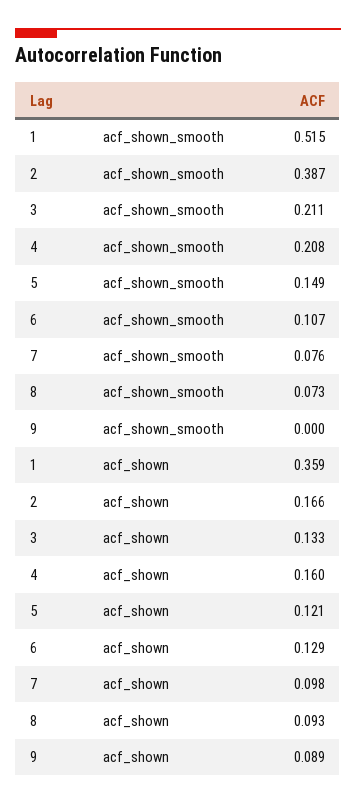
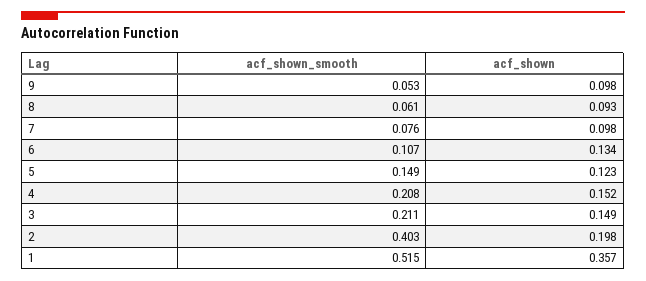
2, acf_shown_smooth: 0.387 -> 0.403
8, acf_shown_smooth: 0.073 -> 0.061
9, acf_shown_smooth: 0 -> 0.053
1, acf_shown: 0.359 -> 0.357
2, acf_shown: 0.166 -> 0.198
3, acf_shown: 0.133 -> 0.149
4, acf_shown: 0.16 -> 0.152
5, acf_shown: 0.121 -> 0.123
6, acf_shown: 0.129 -> 0.134
9, acf_shown: 0.089 -> 0.098

